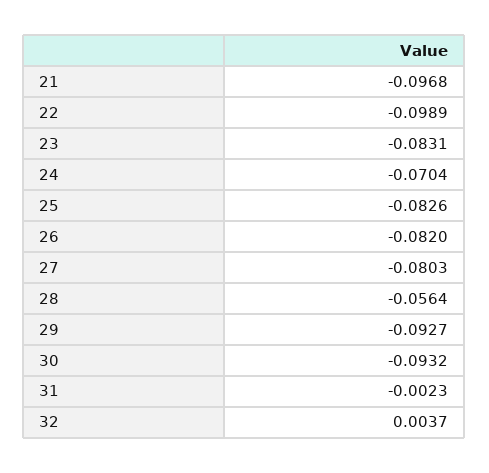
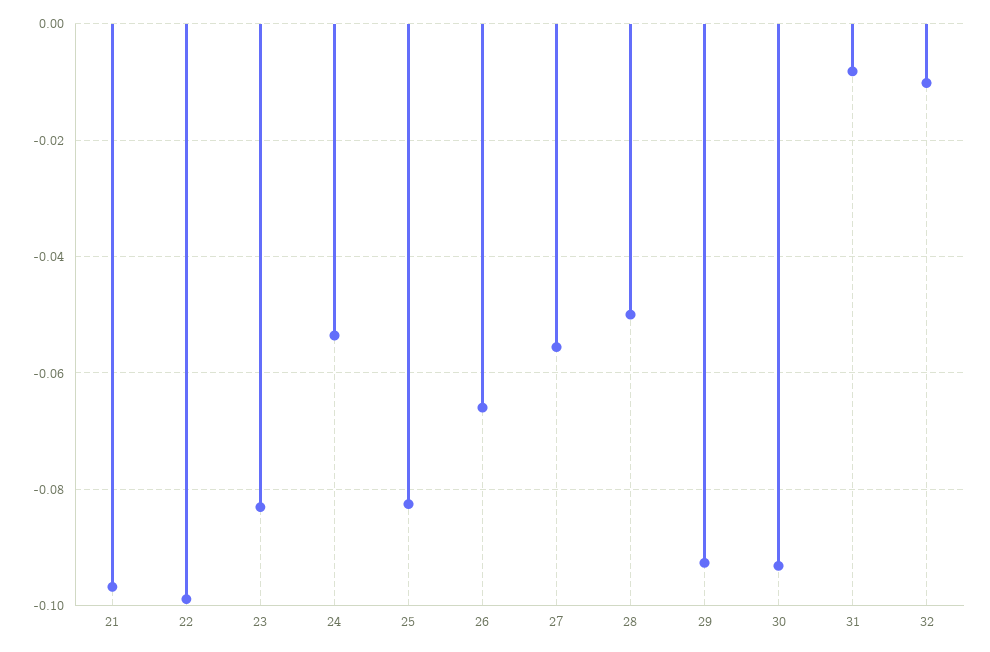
24: -0.0704 -> -0.054
26: -0.082 -> -0.066
27: -0.0803 -> -0.056
28: -0.0564 -> -0.05
31: -0.0023 -> -0.008
32: 0.0037 -> -0.01

